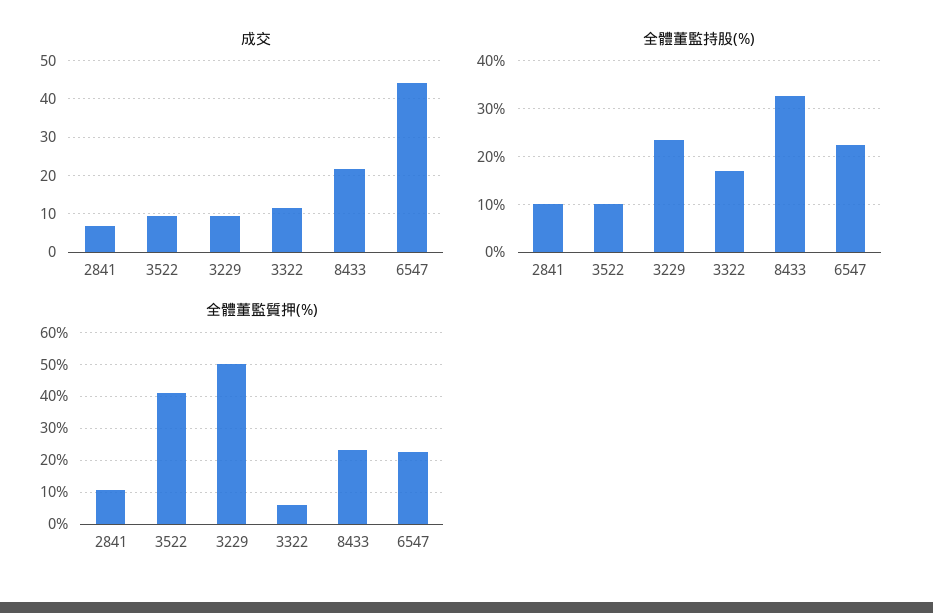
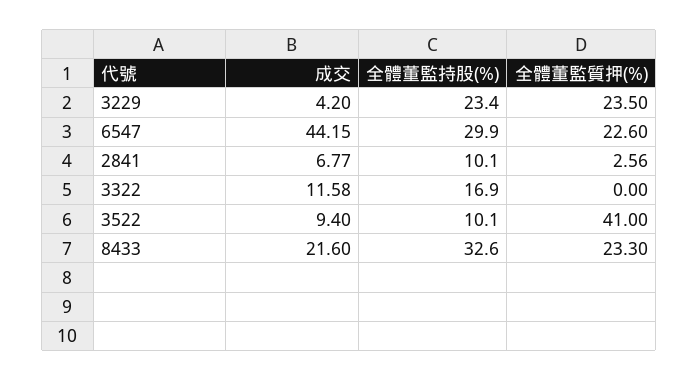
成交, 3229: 10 -> 4.2
全體董監持股(%), 6547: 22 -> 29.9
全體董監質押(%), 2841: 10 -> 2.56
全體董監質押(%), 3229: 50 -> 23.5
全體董監質押(%), 3322: 6 -> 0

